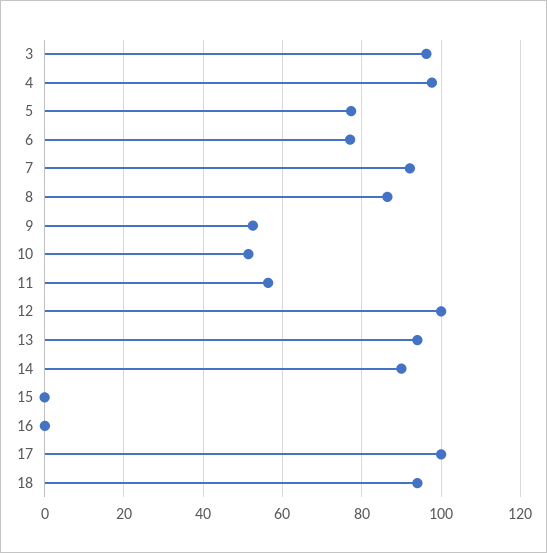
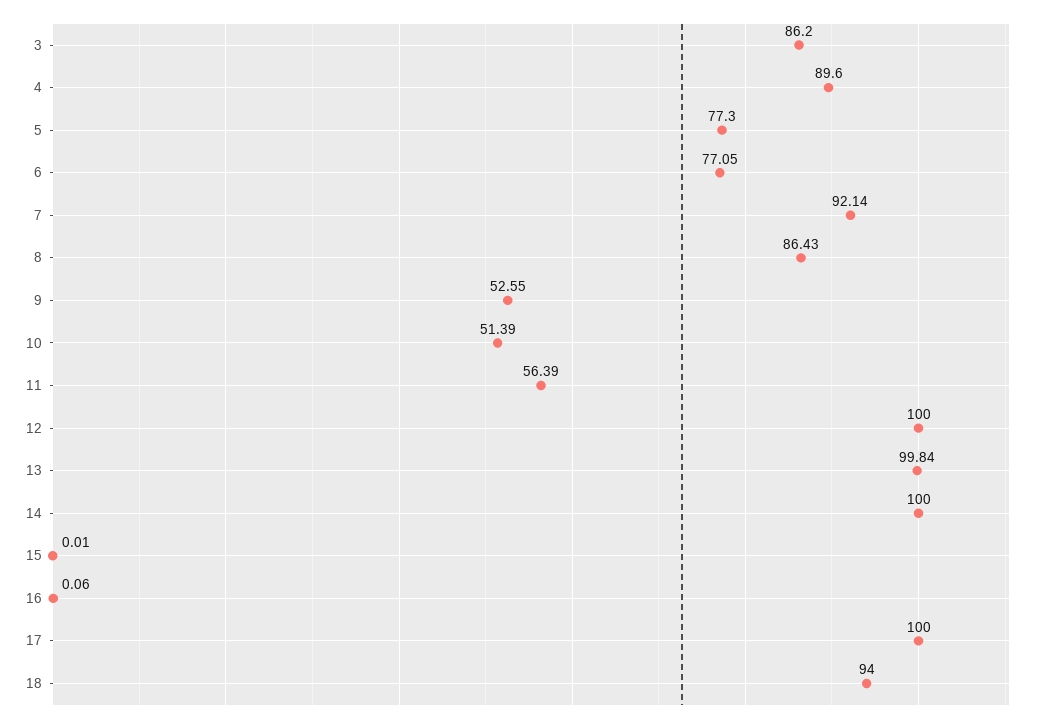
3: 96 -> 86.2
4: 98 -> 89.6
13: 94 -> 99.84
14: 90 -> 100

